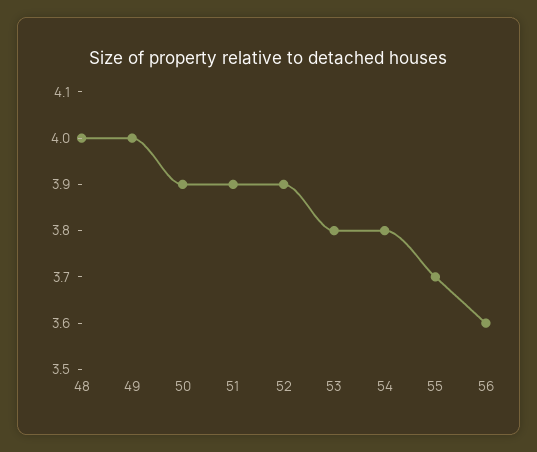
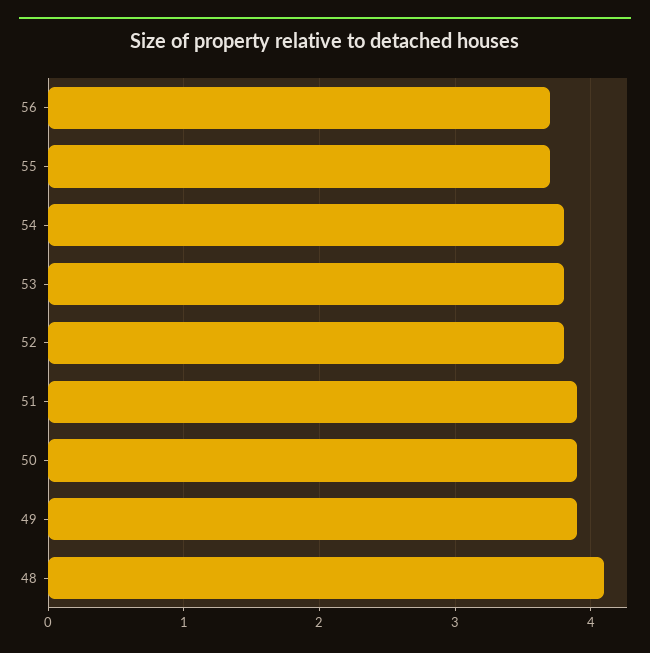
48: 4 -> 4.1
49: 4 -> 3.9
52: 3.9 -> 3.8
56: 3.6 -> 3.7

